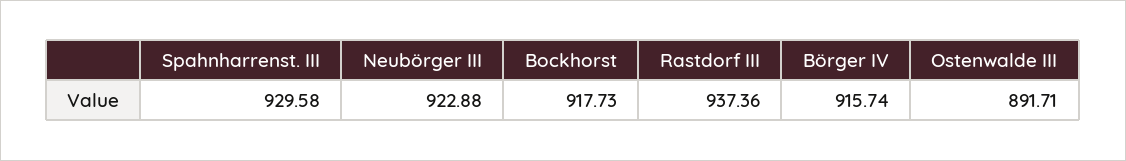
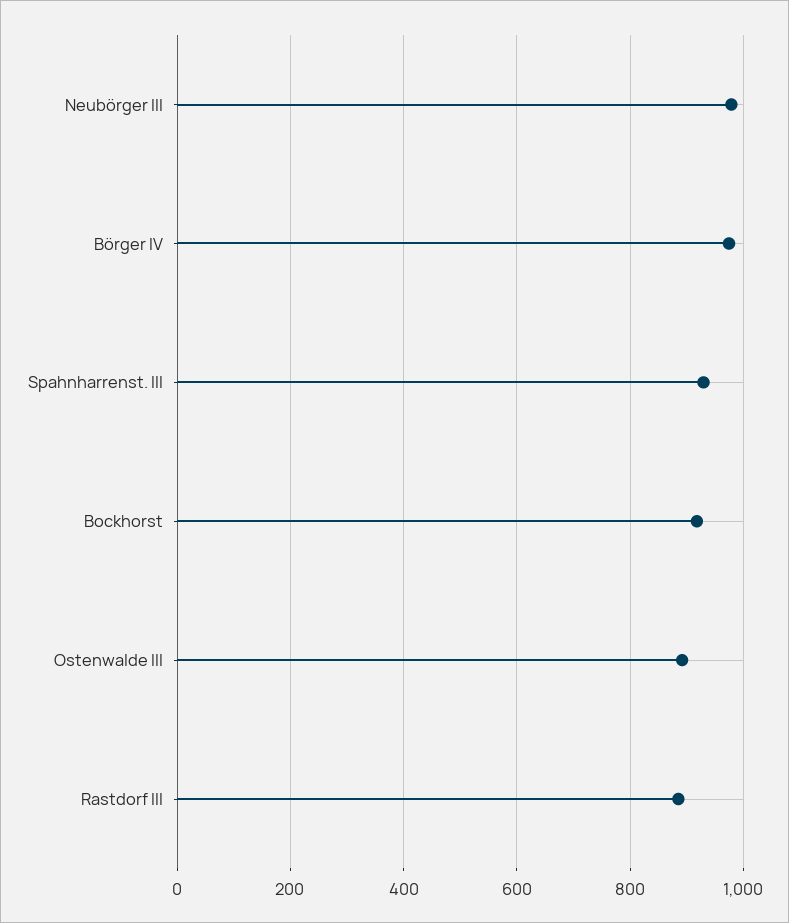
Neubörger III: 922.88 -> 980
Rastdorf III: 937.36 -> 880
Börger IV: 915.74 -> 980

